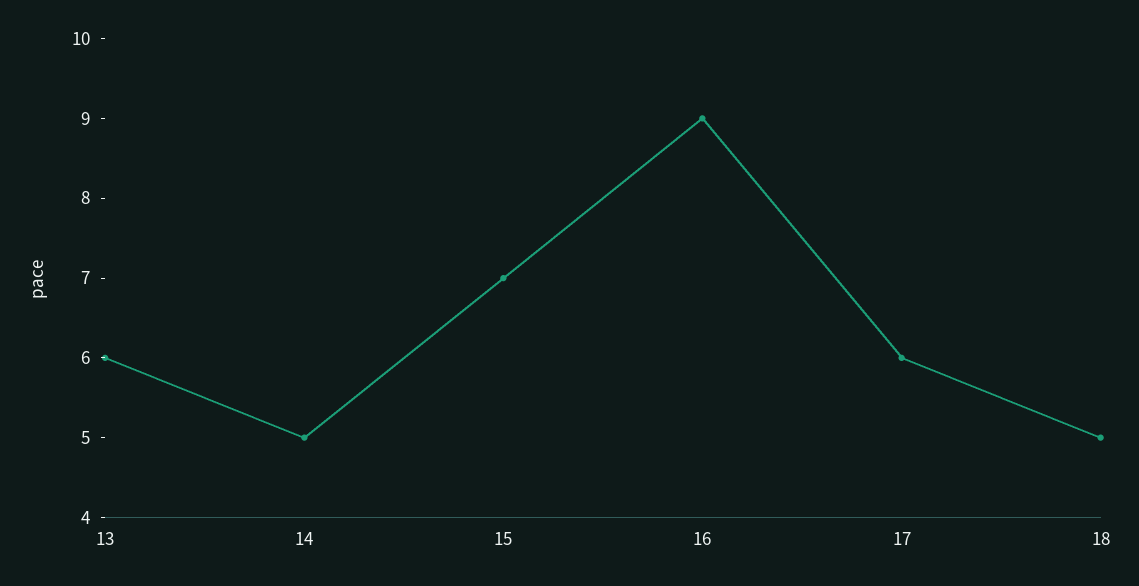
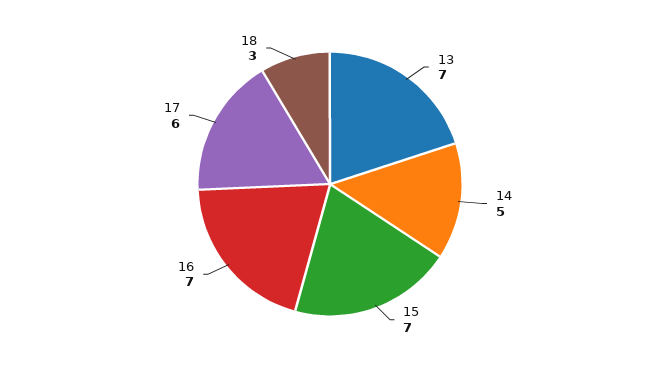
13: 6 -> 7
16: 9 -> 7
18: 5 -> 3

